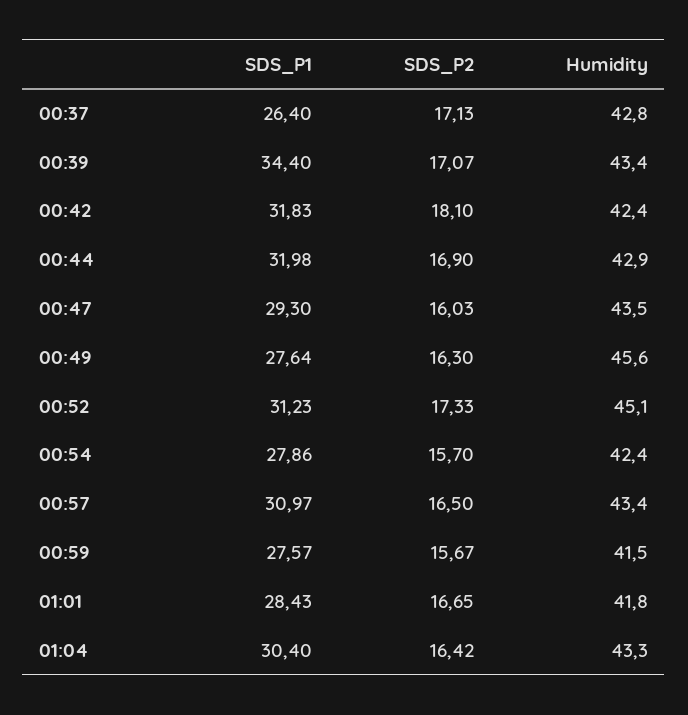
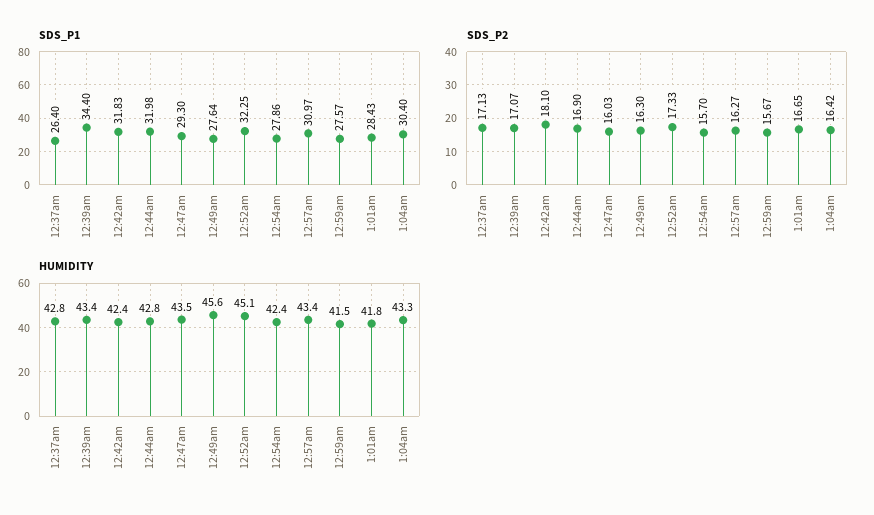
Humidity, 00:44: 42.9 -> 42.8
SDS_P1, 00:52: 31.23 -> 32.25
SDS_P2, 00:57: 16.5 -> 16.27

